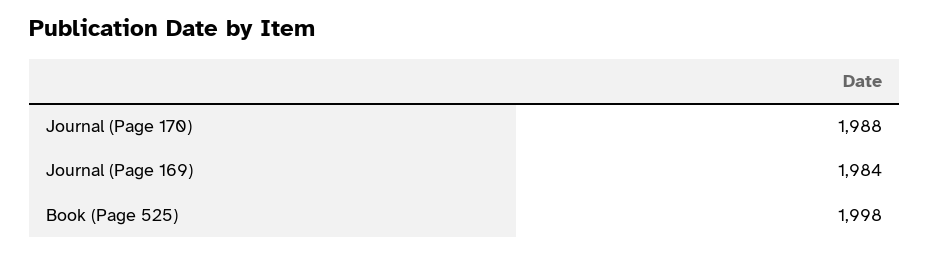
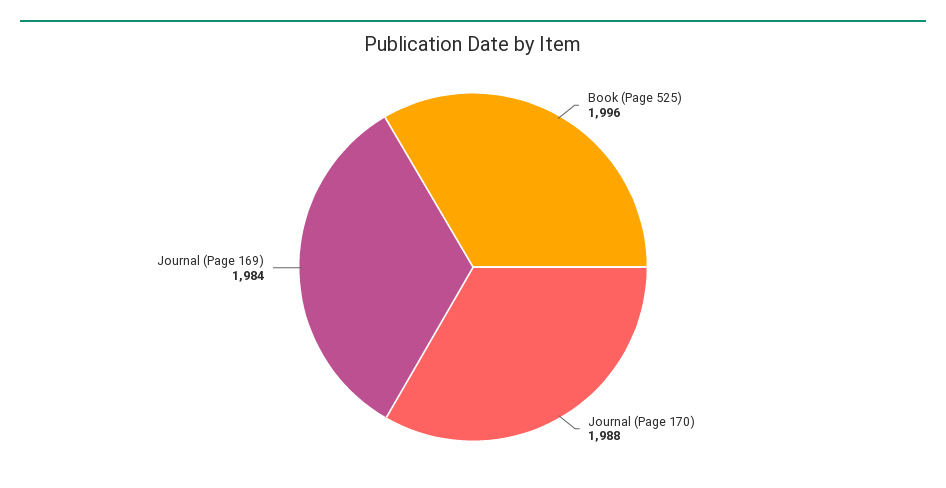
Book (Page 525): 1998 -> 1996

